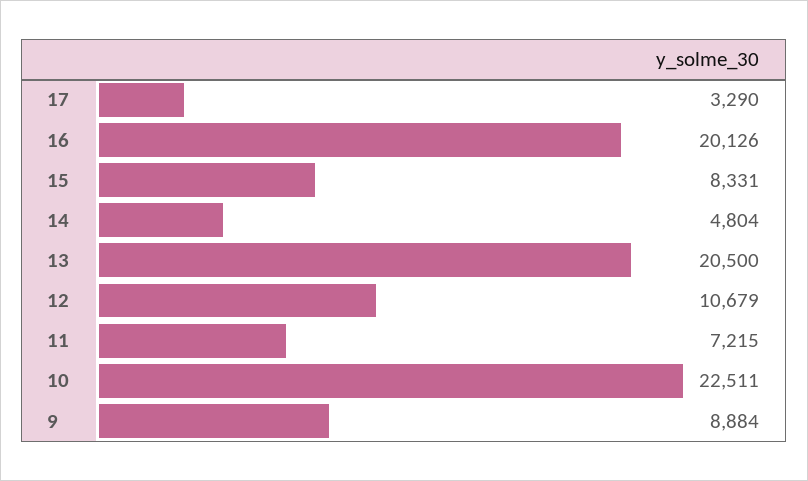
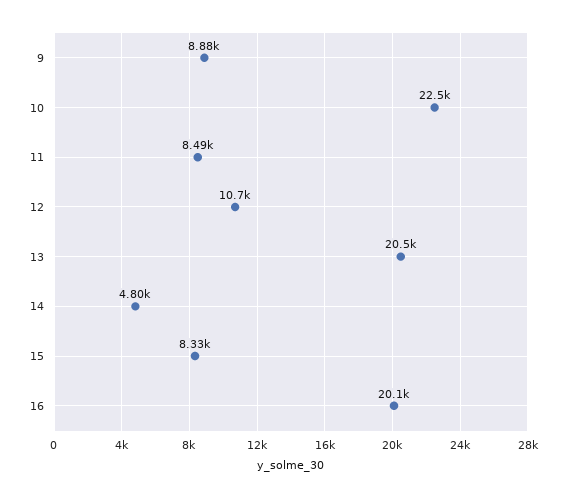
17: 3290 -> none
11: 7215 -> 8490

